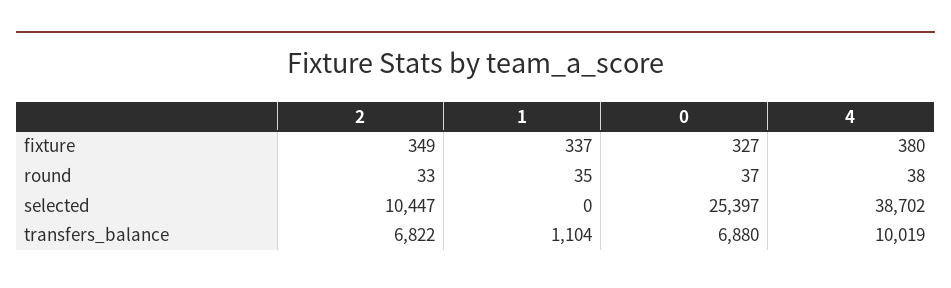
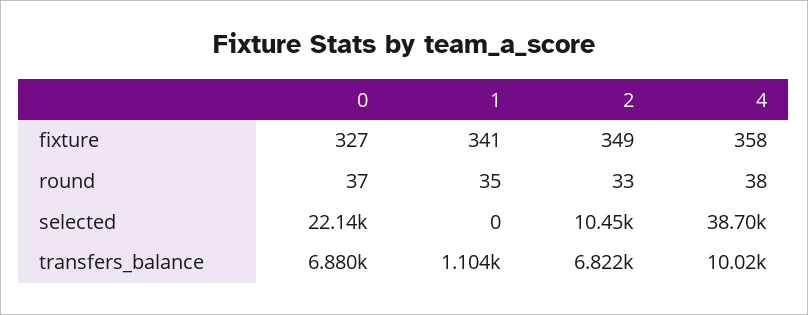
1, fixture: 337 -> 341
4, fixture: 380 -> 358
0, selected: 25397 -> 22140

